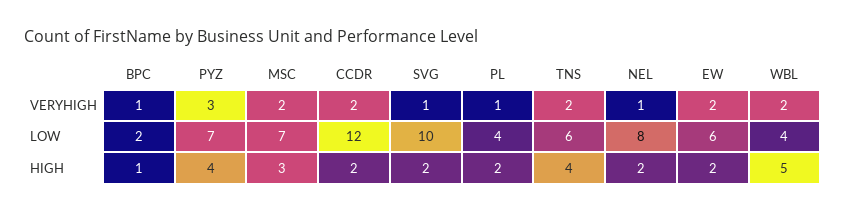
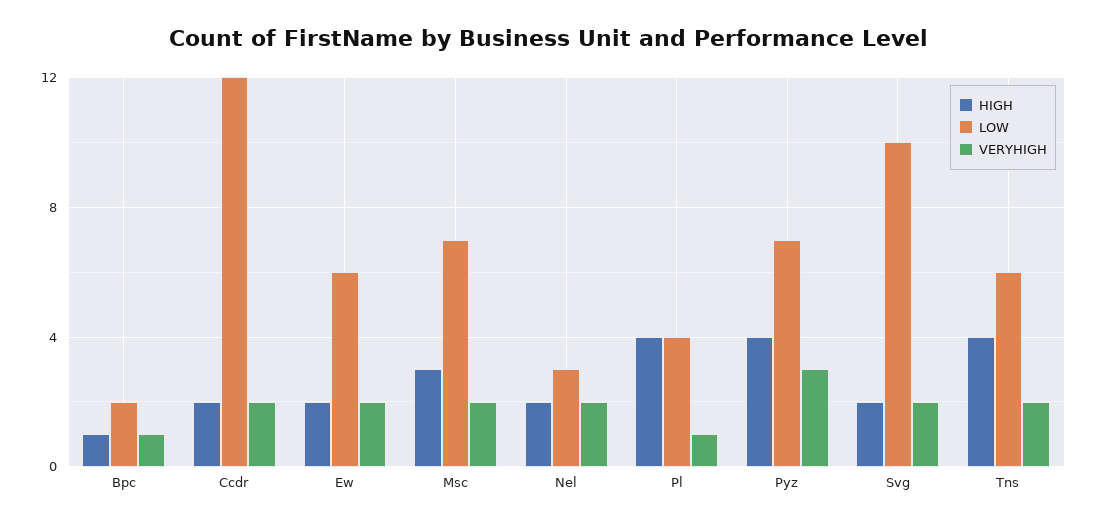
VERYHIGH, SVG: 1 -> 2
VERYHIGH, NEL: 1 -> 2
VERYHIGH, WBL: 2 -> none
LOW, NEL: 8 -> 3
LOW, WBL: 4 -> none
HIGH, PL: 2 -> 4
HIGH, WBL: 5 -> none

